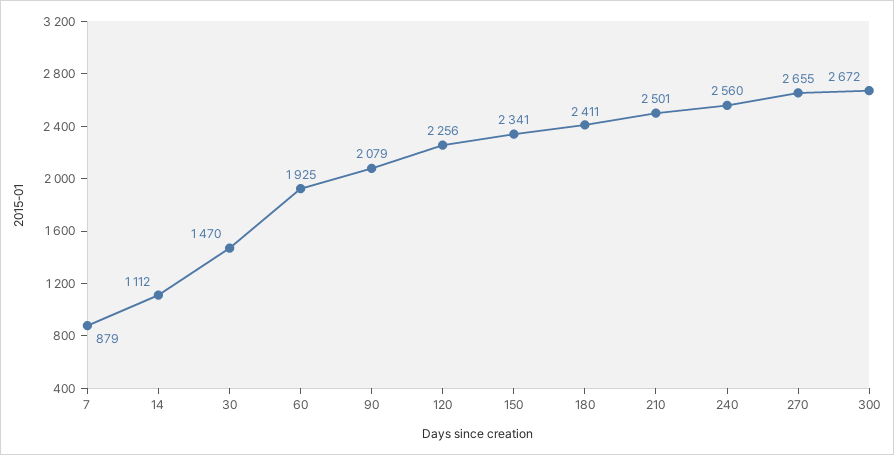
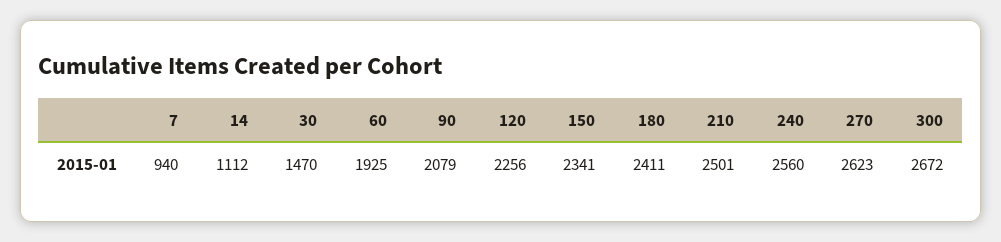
7: 879 -> 940
270: 2655 -> 2623

